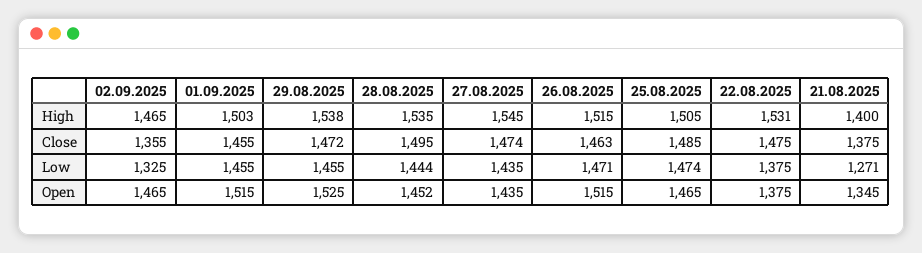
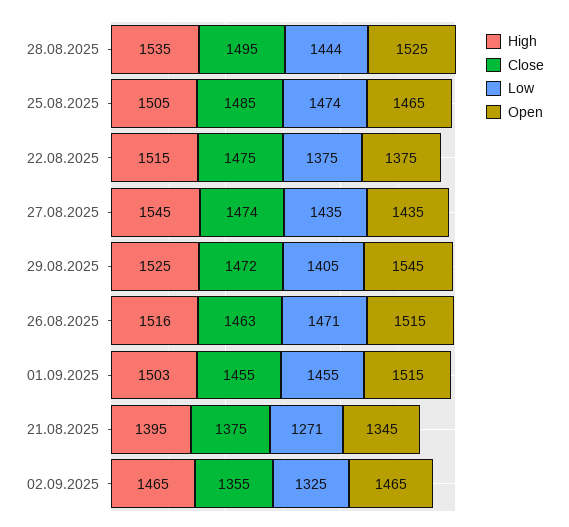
High, 29.08.2025: 1538 -> 1525
High, 26.08.2025: 1515 -> 1516
High, 22.08.2025: 1531 -> 1515
High, 21.08.2025: 1400 -> 1395
Low, 29.08.2025: 1455 -> 1405
Open, 29.08.2025: 1525 -> 1545
Open, 28.08.2025: 1452 -> 1525

